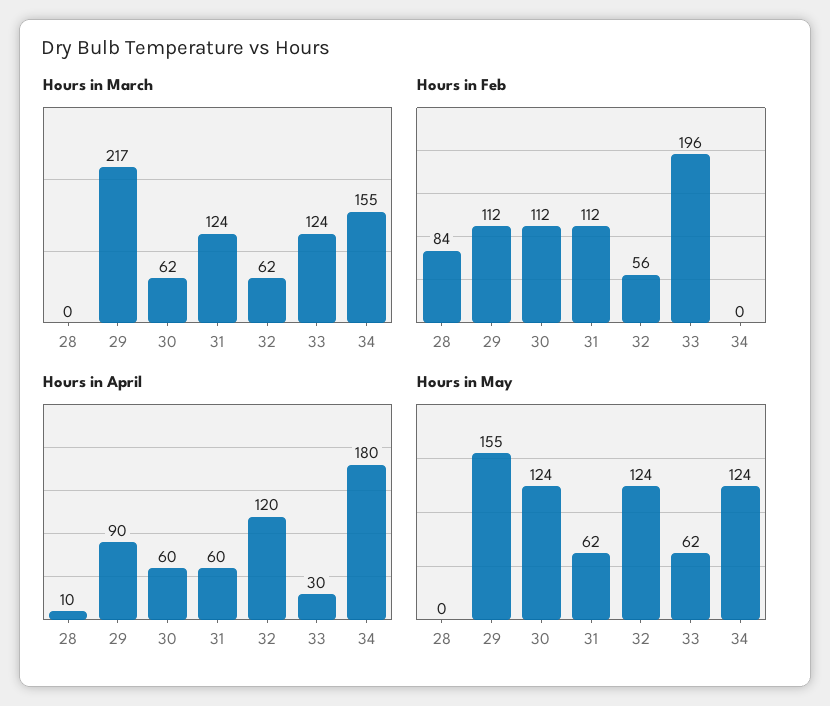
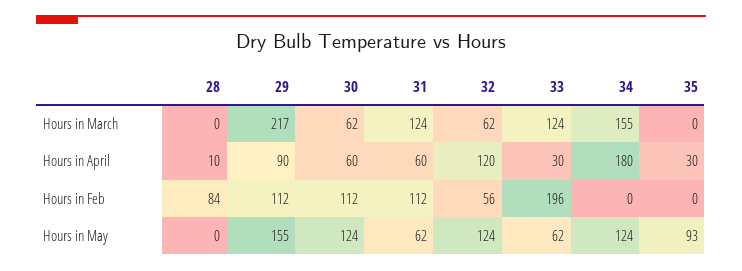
Hours in March, 35: none -> 0
Hours in April, 35: none -> 30
Hours in Feb, 35: none -> 0
Hours in May, 35: none -> 93

